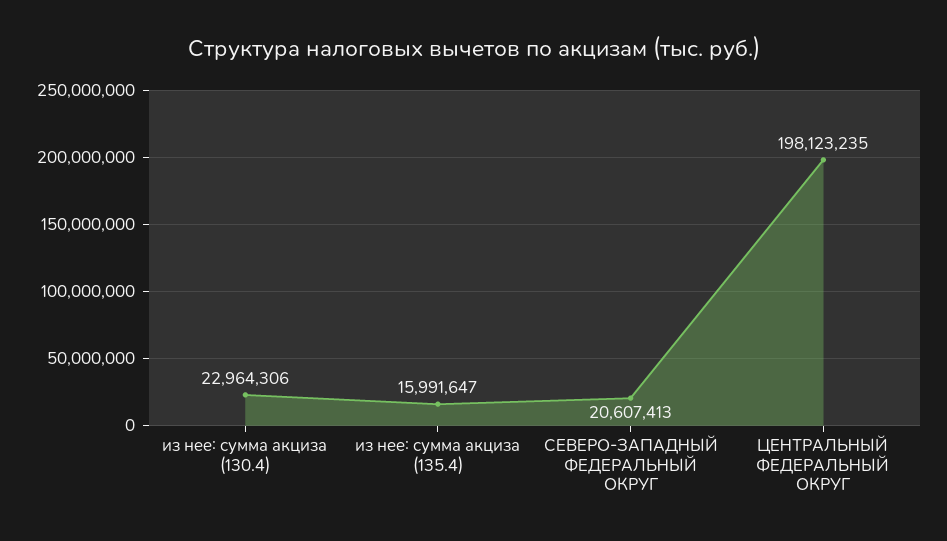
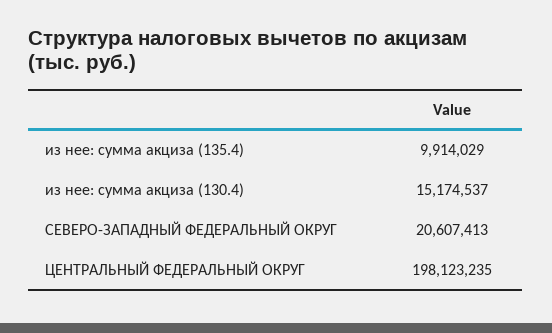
из нее: сумма акциза (130.4): 22964306 -> 15174537
из нее: сумма акциза (135.4): 15991647 -> 9914029

